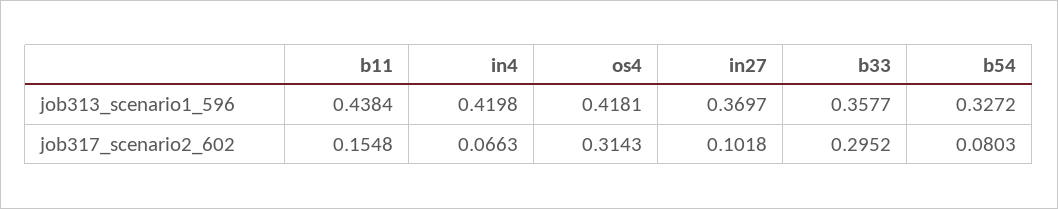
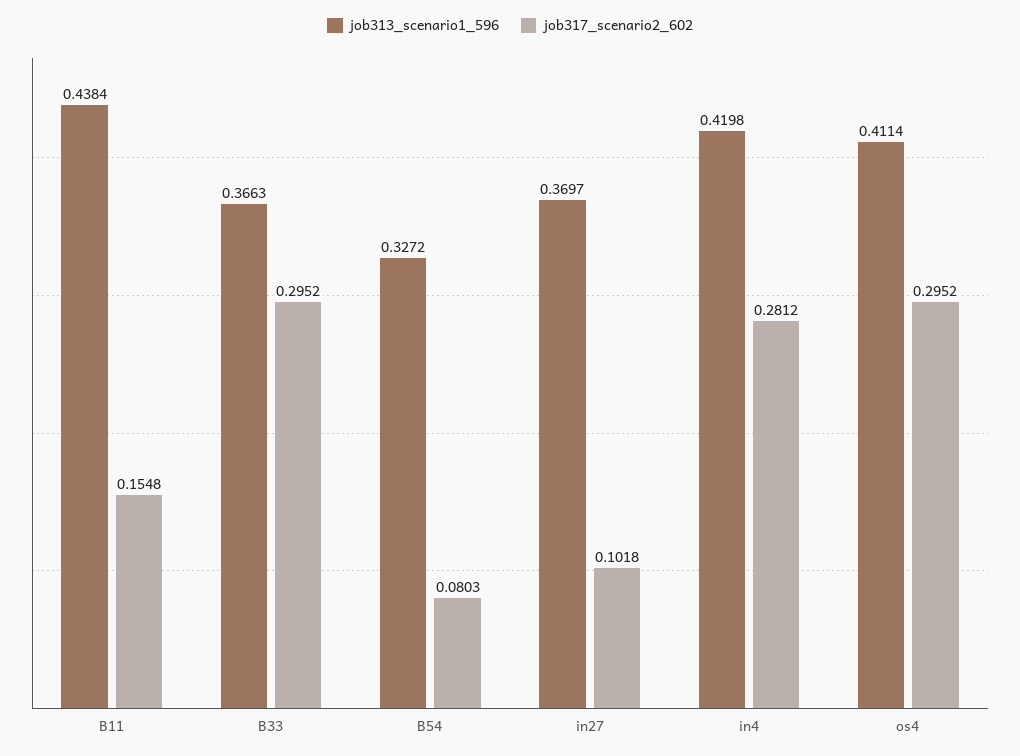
job313_scenario1_596, os4: 0.4181 -> 0.4114
job313_scenario1_596, b33: 0.3577 -> 0.3663
job317_scenario2_602, in4: 0.0663 -> 0.2812
job317_scenario2_602, os4: 0.3143 -> 0.2952

